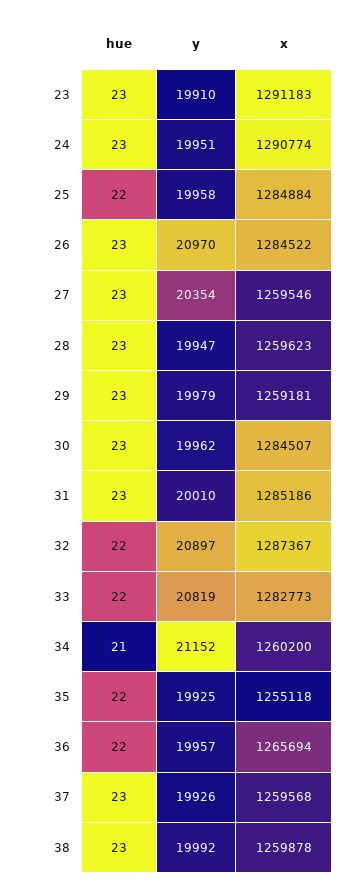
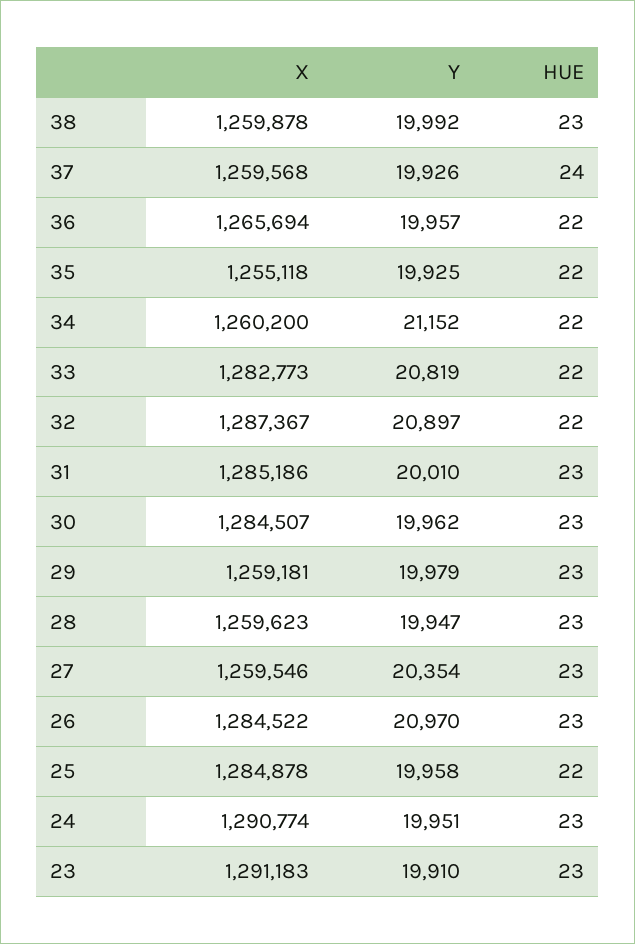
x, 25: 1284884 -> 1284878
hue, 34: 21 -> 22
hue, 37: 23 -> 24

